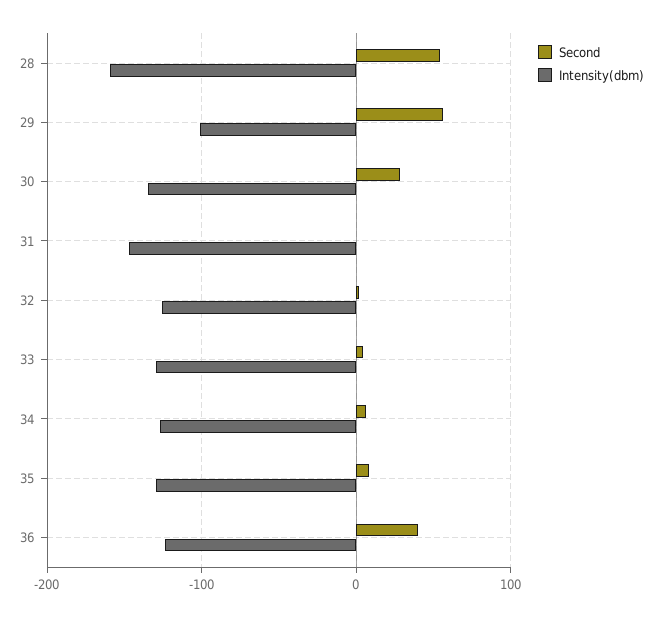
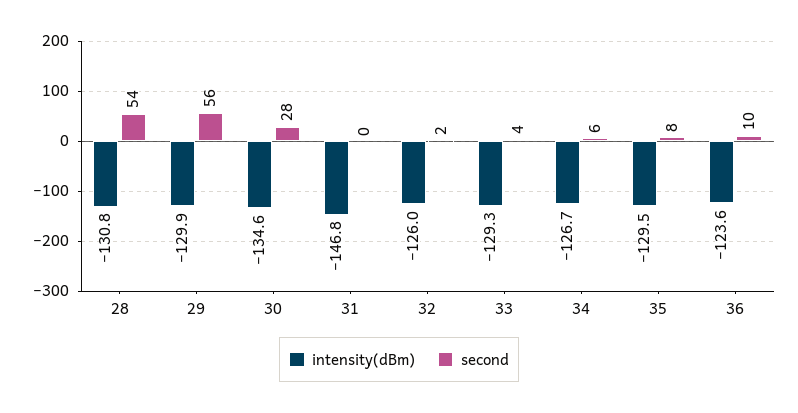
Intensity(dbm), 28: -160 -> -130.8
Intensity(dbm), 29: -100 -> -129.9
Second, 36: 40 -> 10

